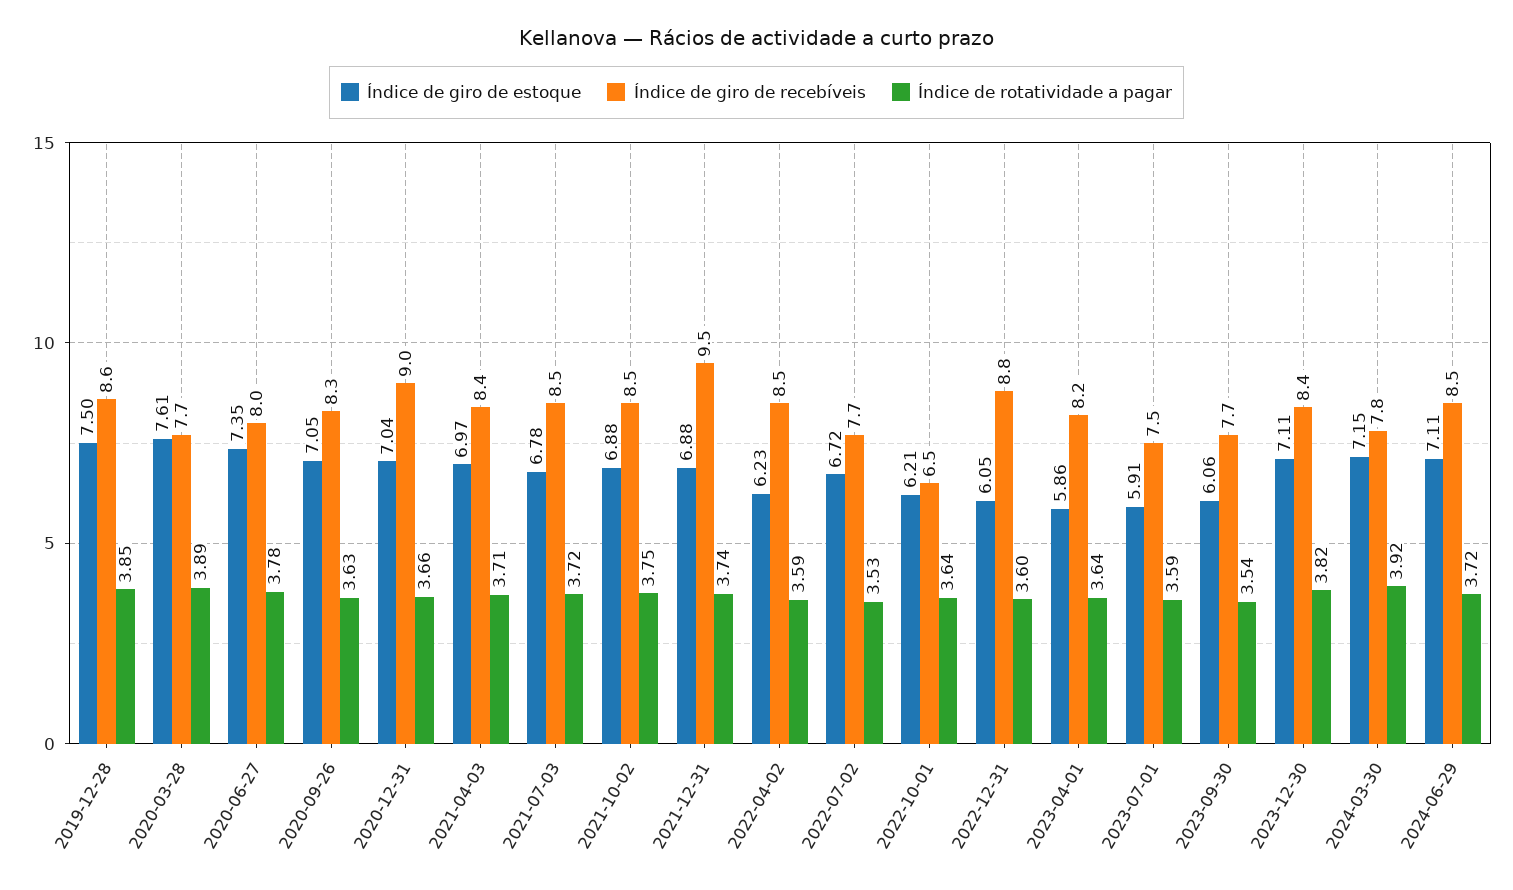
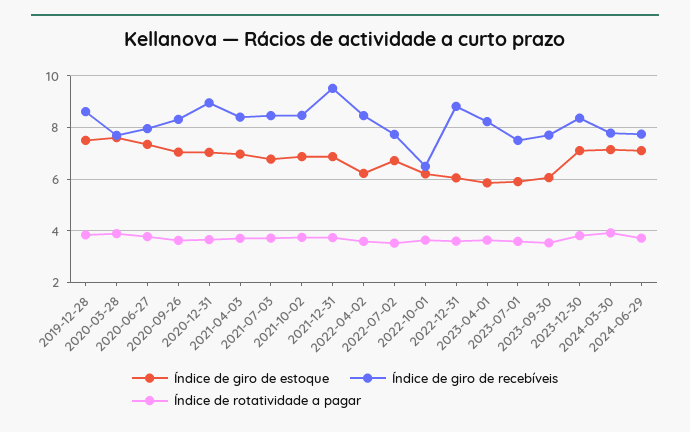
Índice de giro de recebíveis, 2024-06-29: 8.5 -> 7.75

